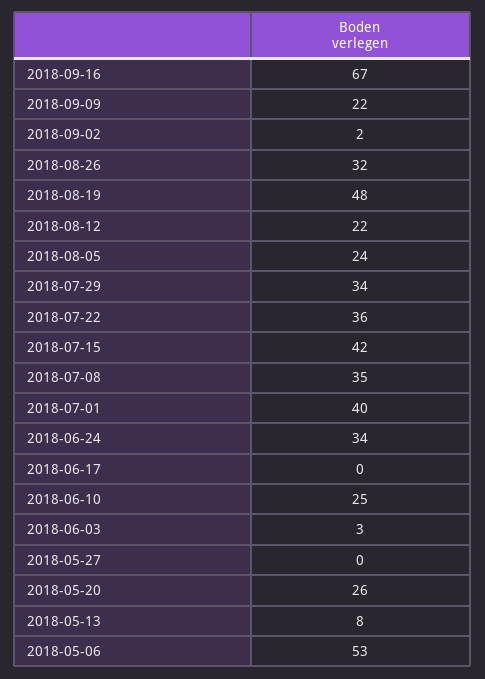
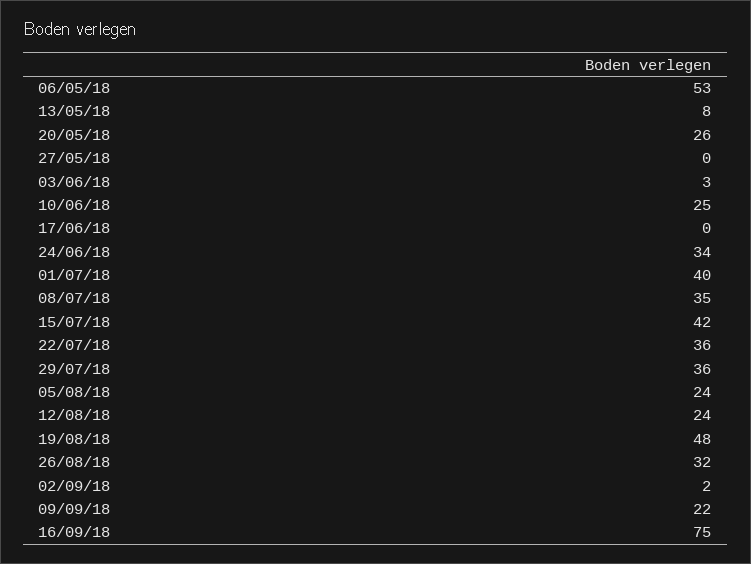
2018-09-16: 67 -> 75
2018-08-12: 22 -> 24
2018-07-29: 34 -> 36

